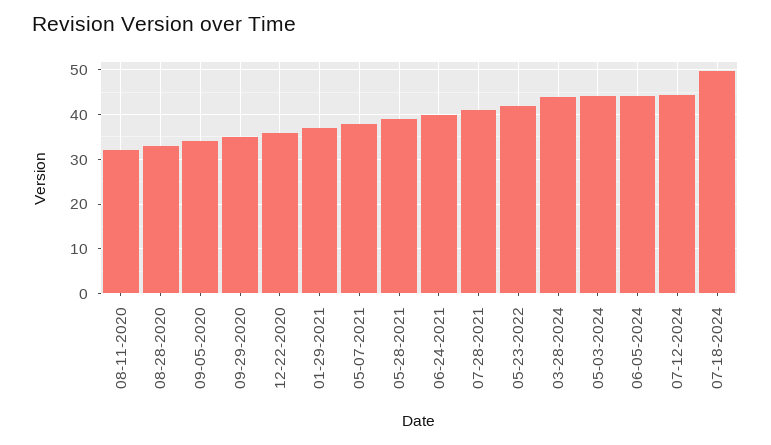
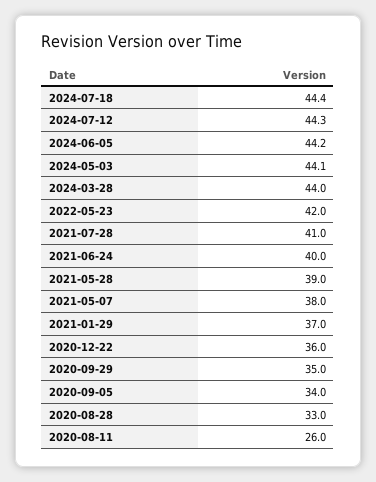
08-11-2020: 32 -> 26
07-18-2024: 50 -> 44.4

